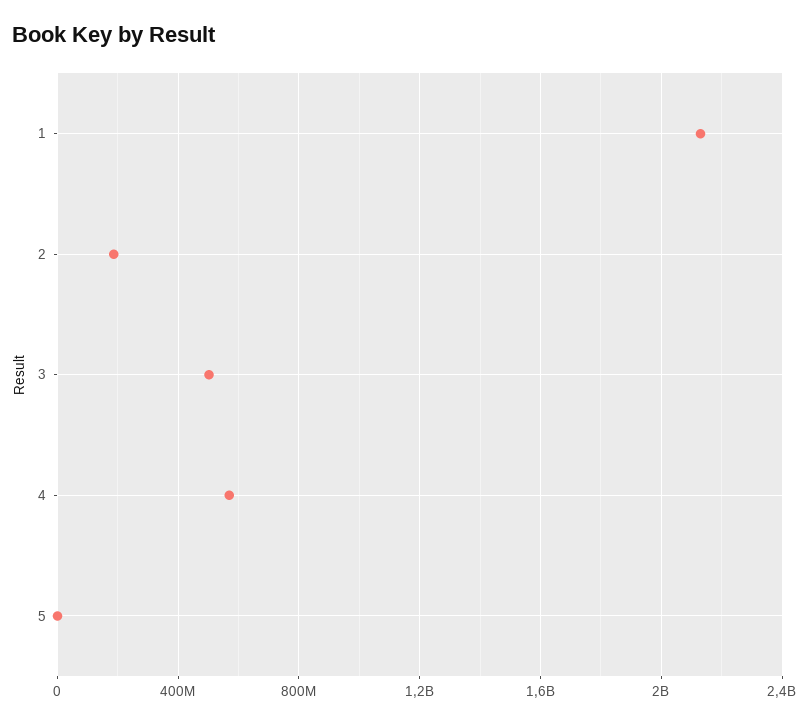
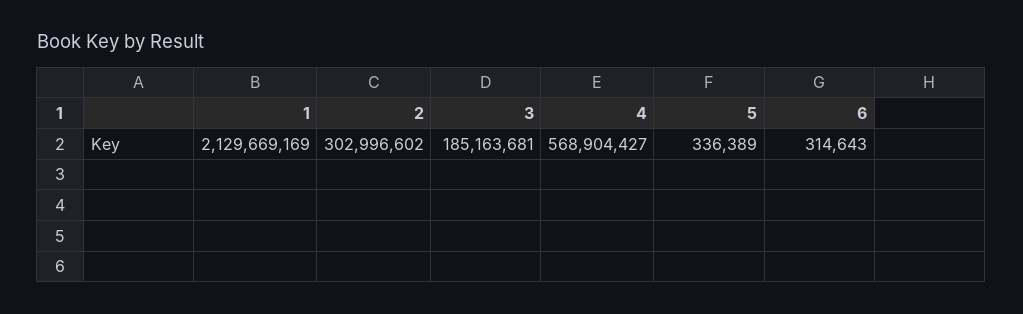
2: 200000000 -> 302996602
3: 500000000 -> 185163681
6: none -> 314643

